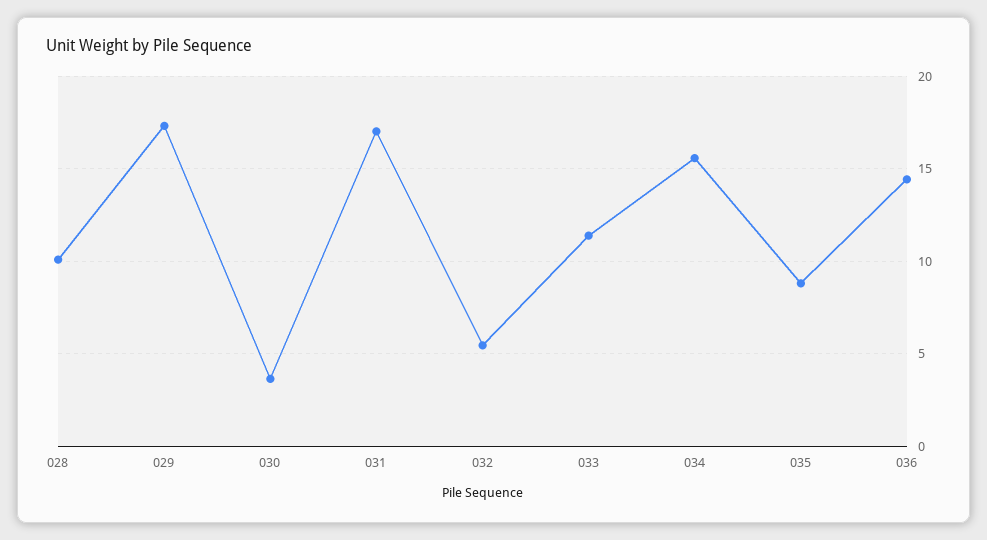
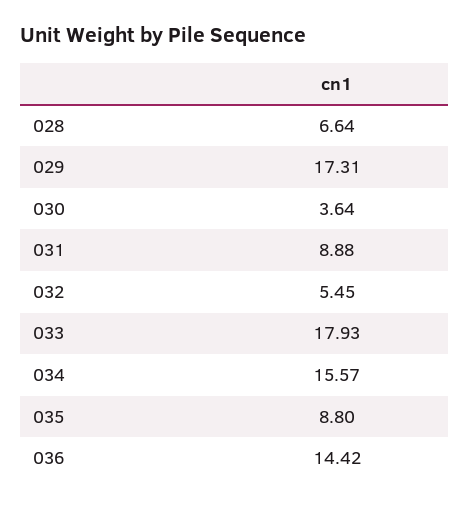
028: 10 -> 6.64
031: 17 -> 8.88
033: 11.5 -> 17.93

